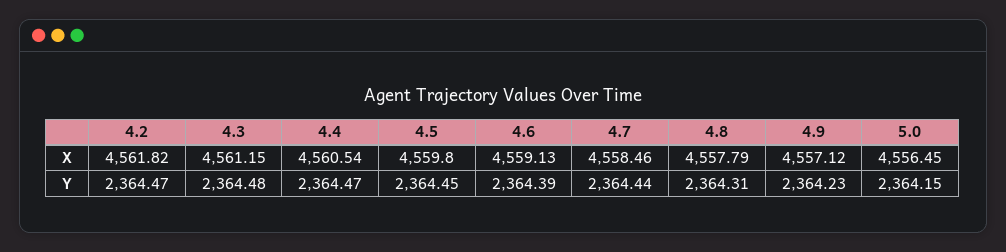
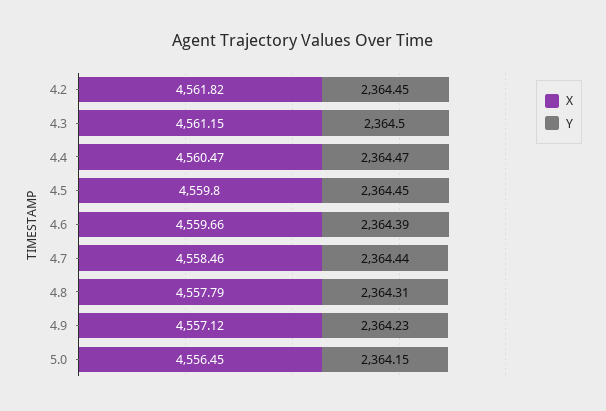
X, 4.4: 4560.54 -> 4560.47
X, 4.6: 4559.13 -> 4559.66
Y, 4.2: 2364.47 -> 2364.45
Y, 4.3: 2364.48 -> 2364.5

